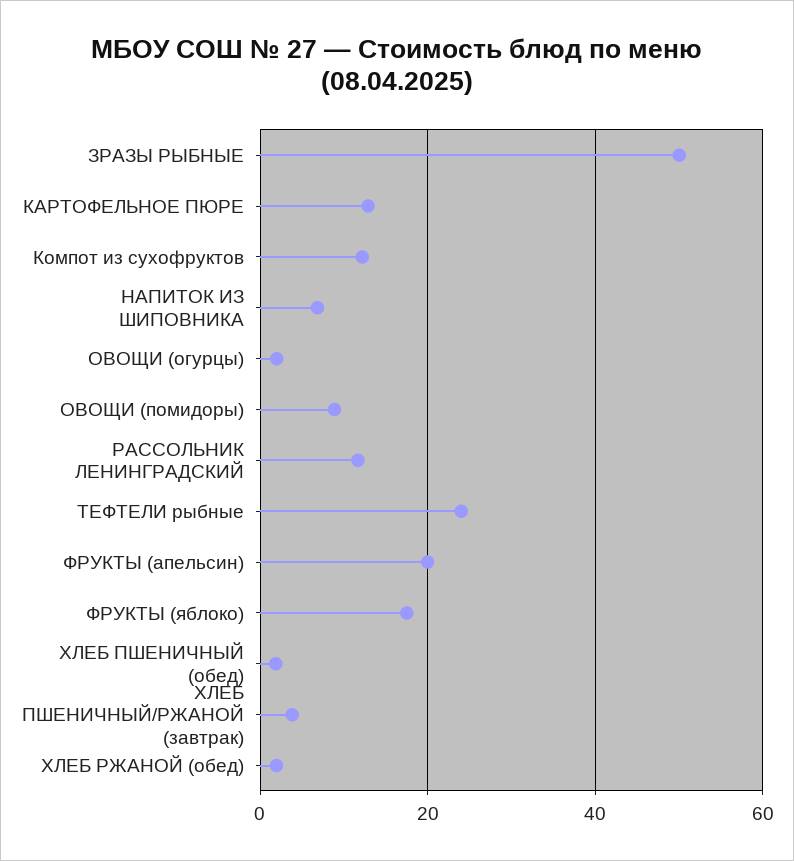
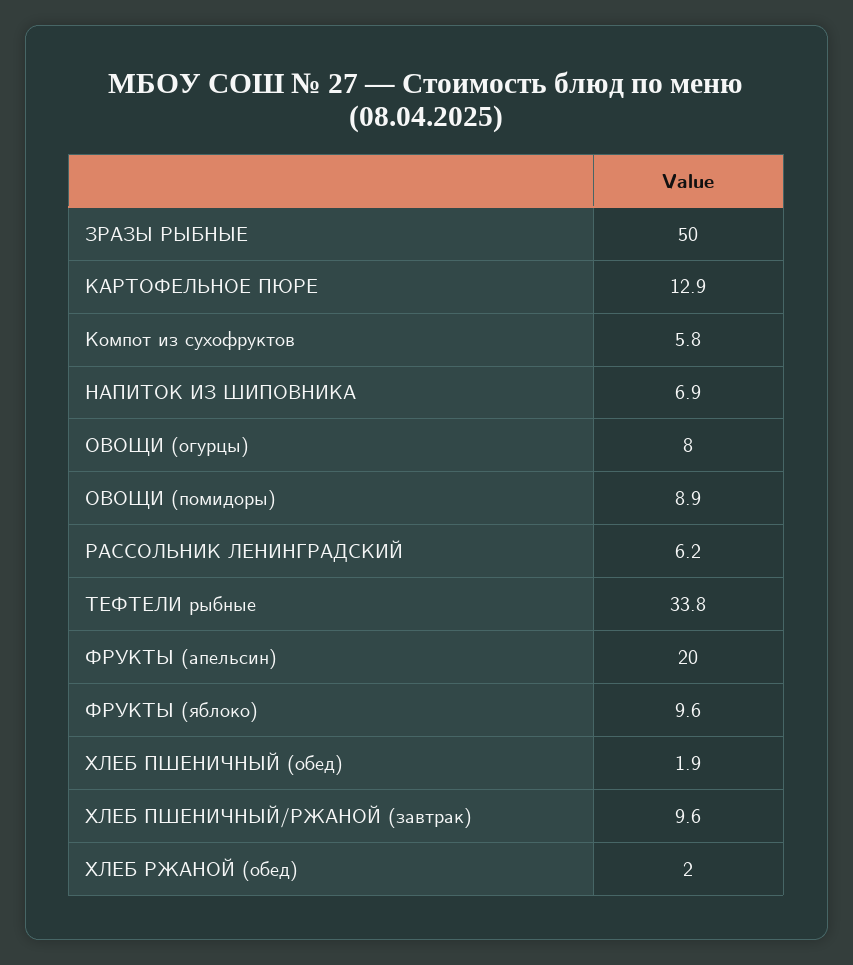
Компот из сухофруктов: 12 -> 5.8
ОВОЩИ (огурцы): 2 -> 8
РАССОЛЬНИК ЛЕНИНГРАДСКИЙ: 12 -> 6.2
ТЕФТЕЛИ рыбные: 24 -> 33.8
ФРУКТЫ (яблоко): 18 -> 9.6
ХЛЕБ ПШЕНИЧНЫЙ/РЖАНОЙ (завтрак): 4 -> 9.6

